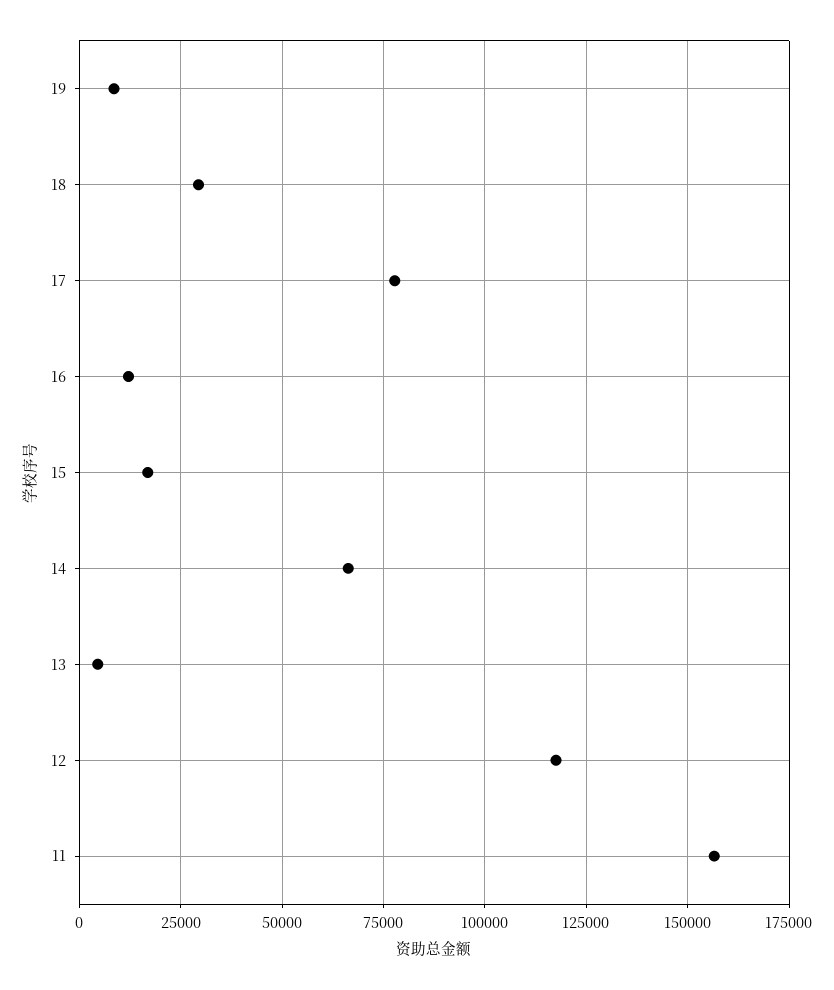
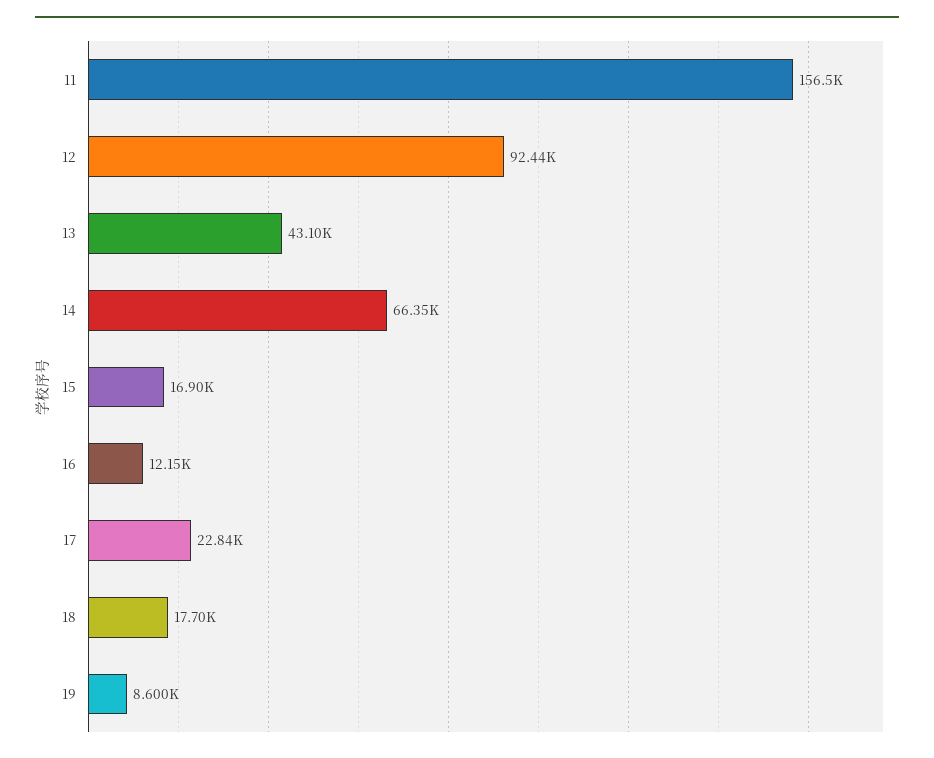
18: 30000 -> 17700
17: 77500 -> 22840
13: 5000 -> 43100
12: 117500 -> 92440

